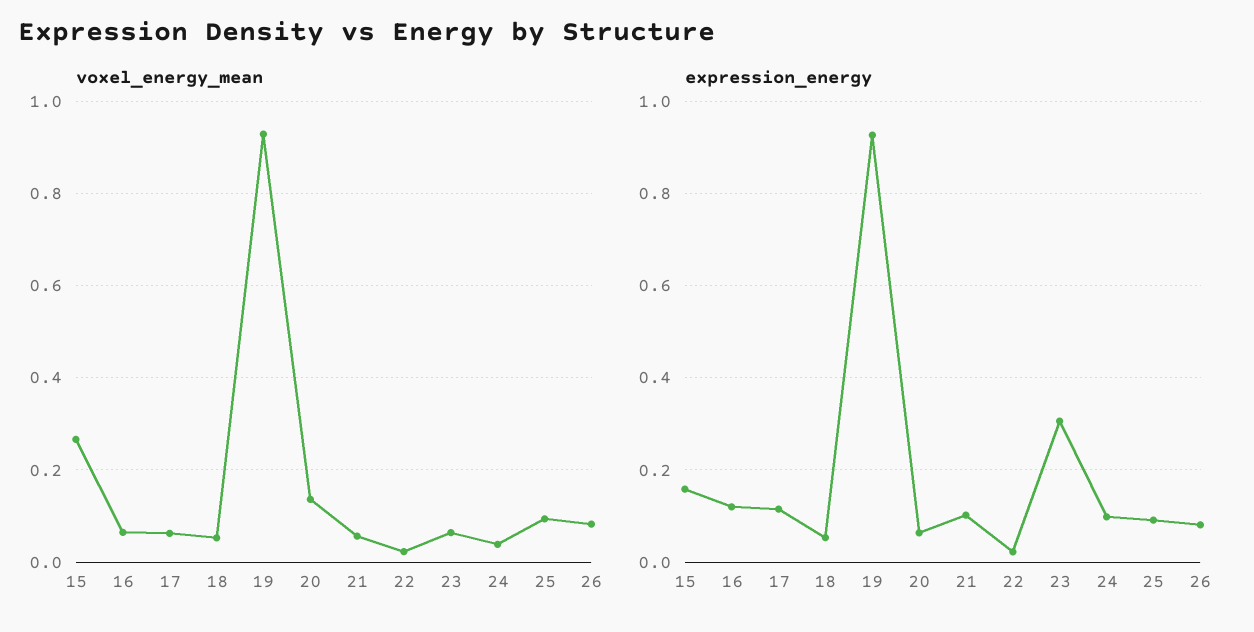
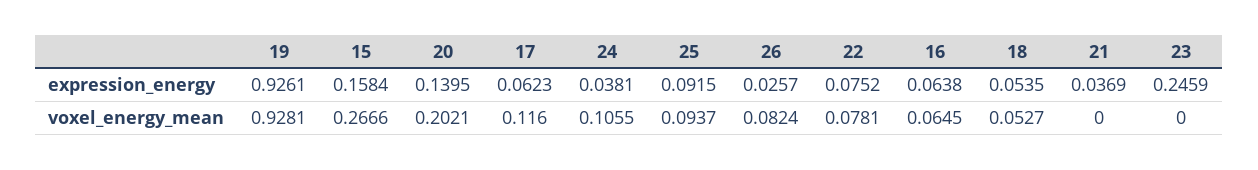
voxel_energy_mean, 17: 0.06 -> 0.116
voxel_energy_mean, 20: 0.14 -> 0.2021
voxel_energy_mean, 21: 0.06 -> 0
voxel_energy_mean, 22: 0.02 -> 0.0781
voxel_energy_mean, 23: 0.06 -> 0
voxel_energy_mean, 24: 0.04 -> 0.1055
expression_energy, 16: 0.12 -> 0.0638
expression_energy, 17: 0.12 -> 0.0623
expression_energy, 20: 0.06 -> 0.1395
expression_energy, 21: 0.1 -> 0.0369
expression_energy, 22: 0.02 -> 0.0752
expression_energy, 23: 0.3 -> 0.2459
expression_energy, 24: 0.1 -> 0.0381
expression_energy, 26: 0.08 -> 0.0257

